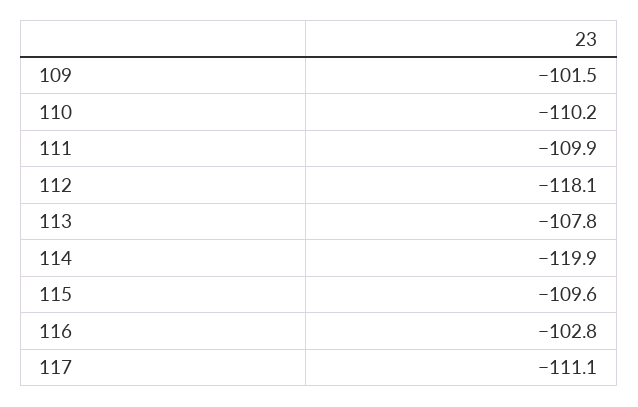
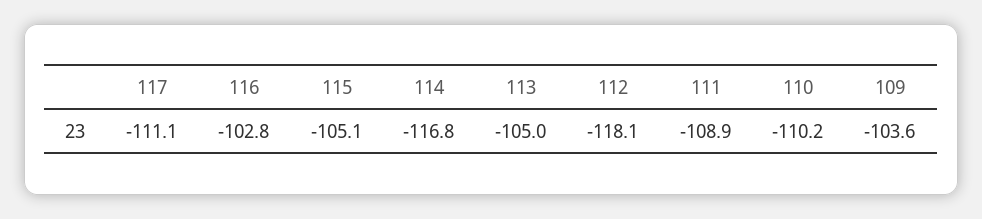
109: -101.5 -> -103.6
111: -109.9 -> -108.9
113: -107.8 -> -105
114: -119.9 -> -116.8
115: -109.6 -> -105.1

